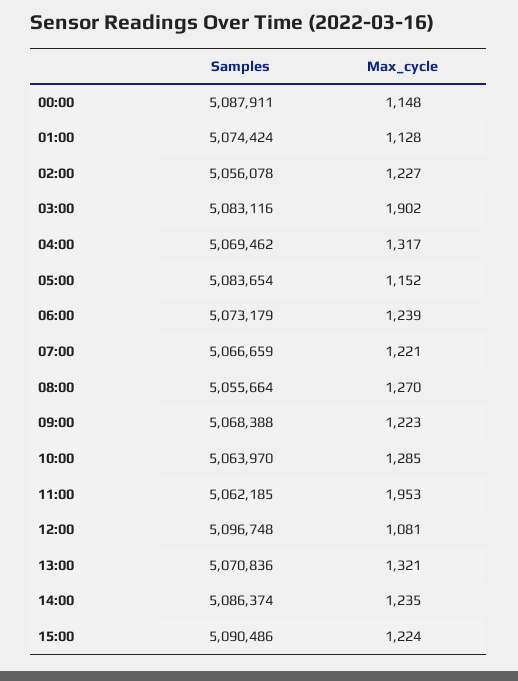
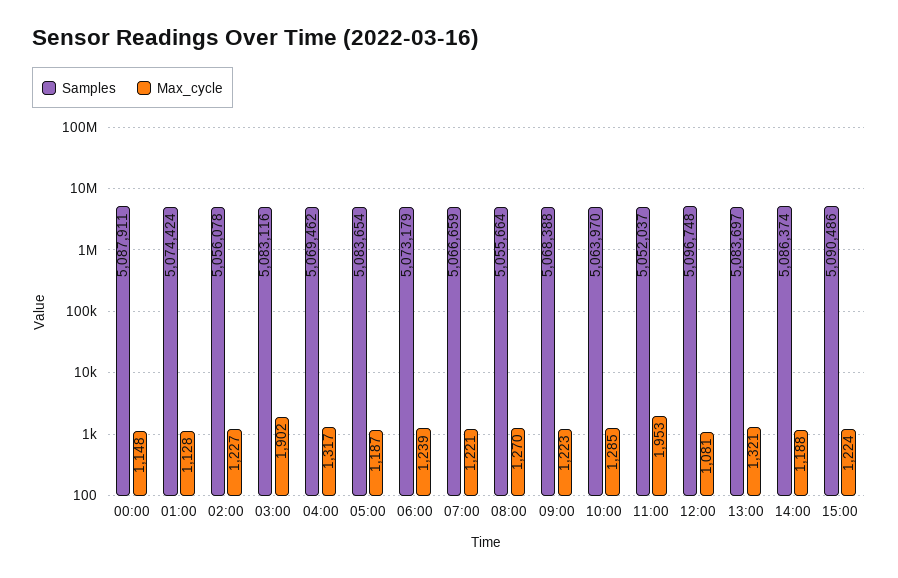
Max_cycle, 05:00: 1152 -> 1187
Samples, 11:00: 5062185 -> 5052037
Samples, 13:00: 5070836 -> 5083697
Max_cycle, 14:00: 1235 -> 1188

